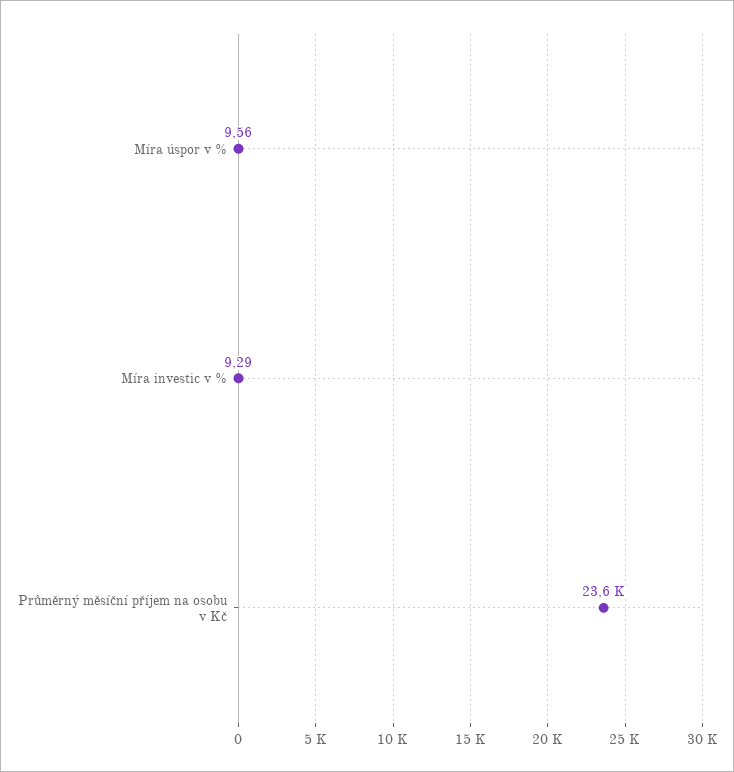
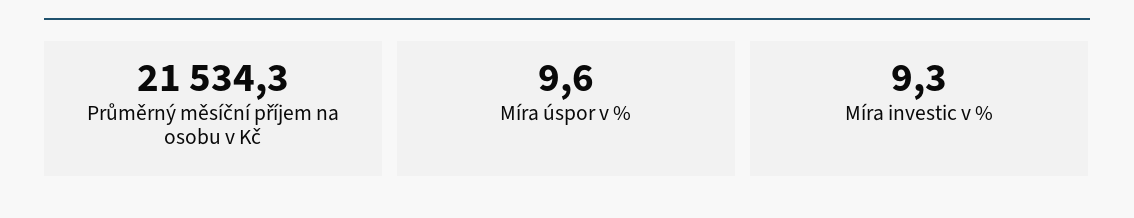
Průměrný měsíční příjem na osobu v Kč: 23600 -> 21534.3

